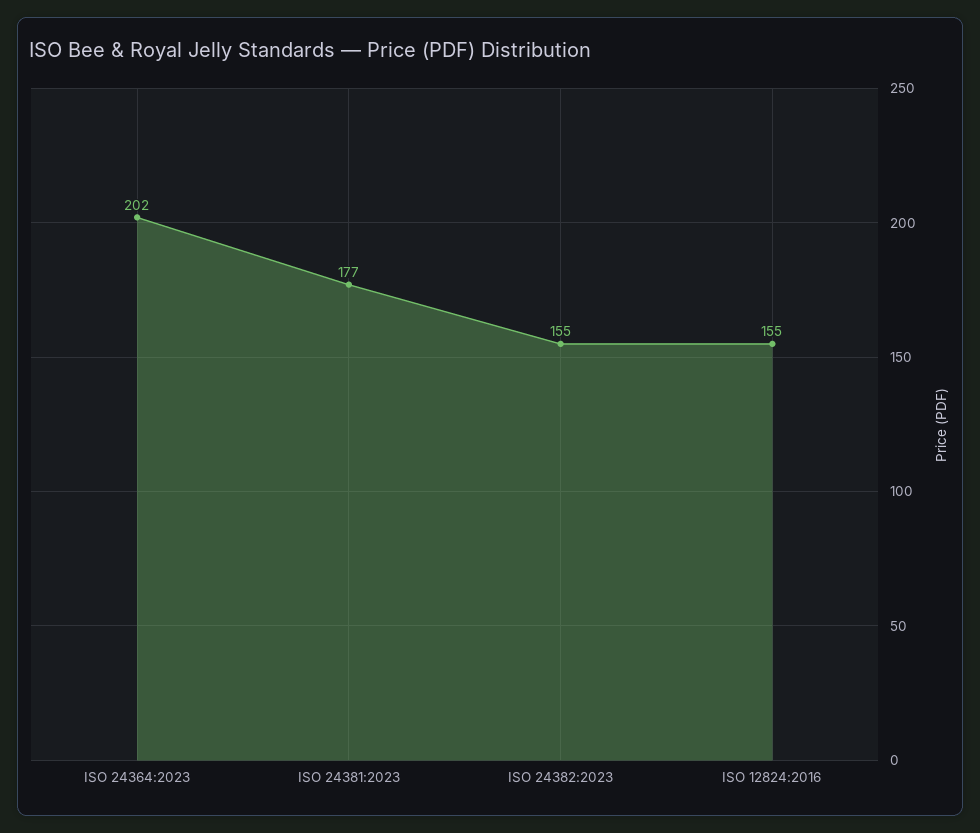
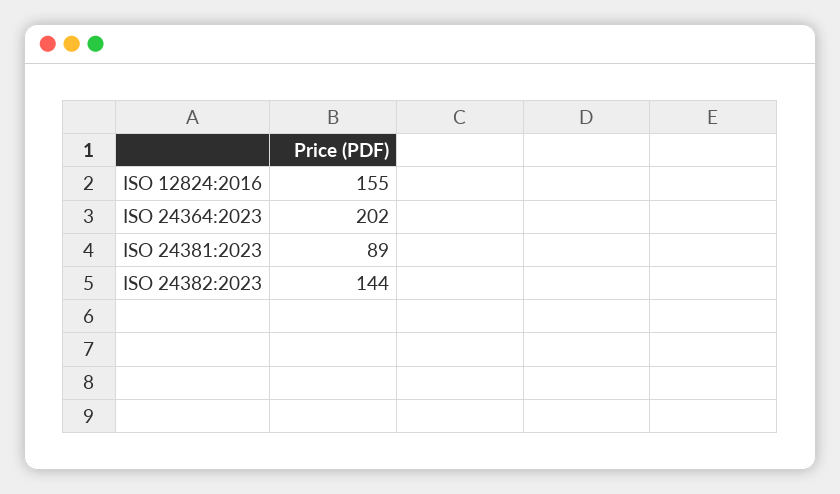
ISO 24381:2023: 177 -> 89
ISO 24382:2023: 155 -> 144

